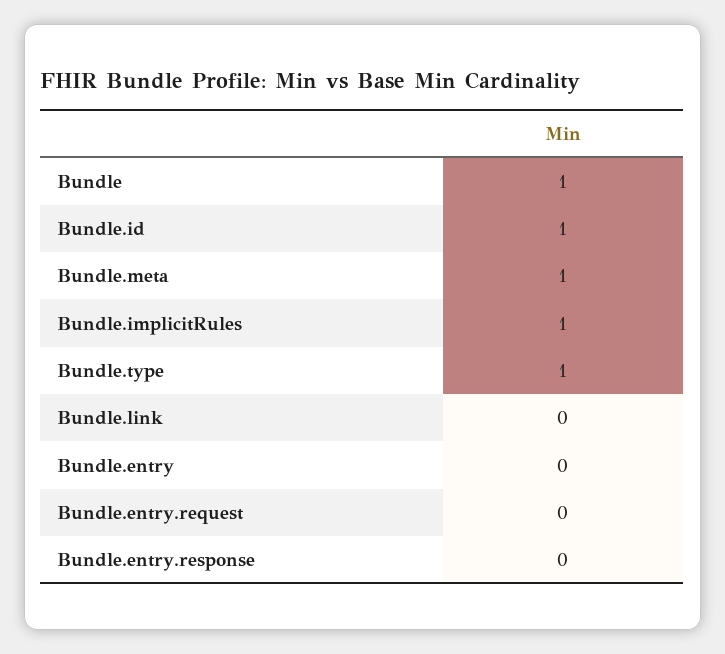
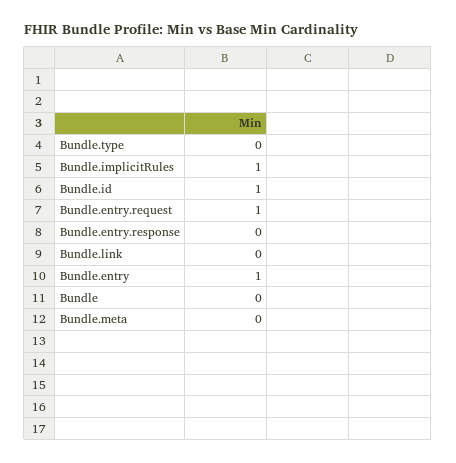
Bundle: 1 -> 0
Bundle.meta: 1 -> 0
Bundle.type: 1 -> 0
Bundle.entry: 0 -> 1
Bundle.entry.request: 0 -> 1

